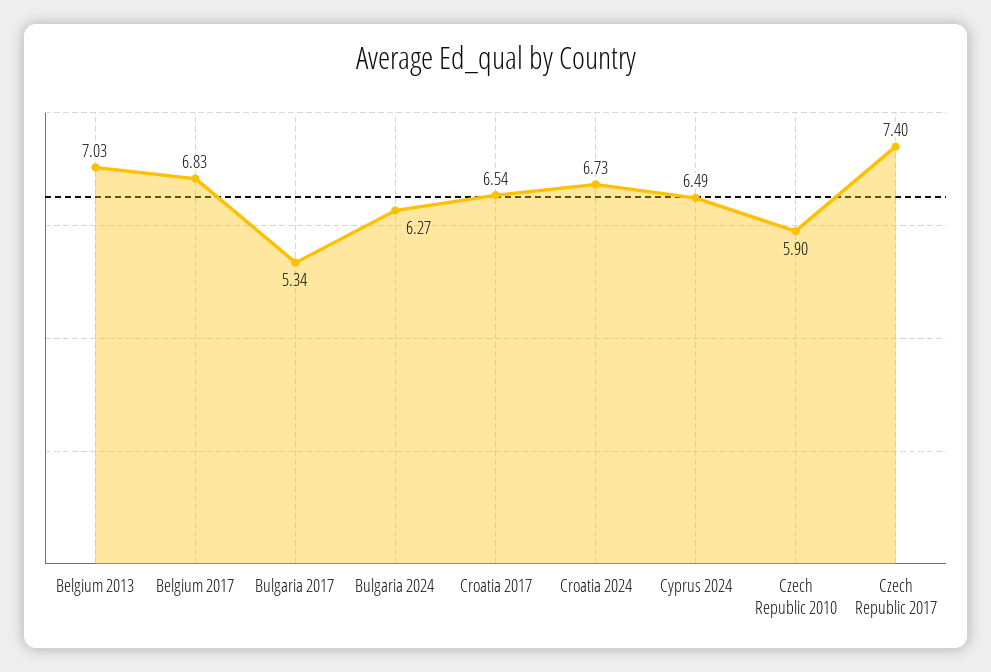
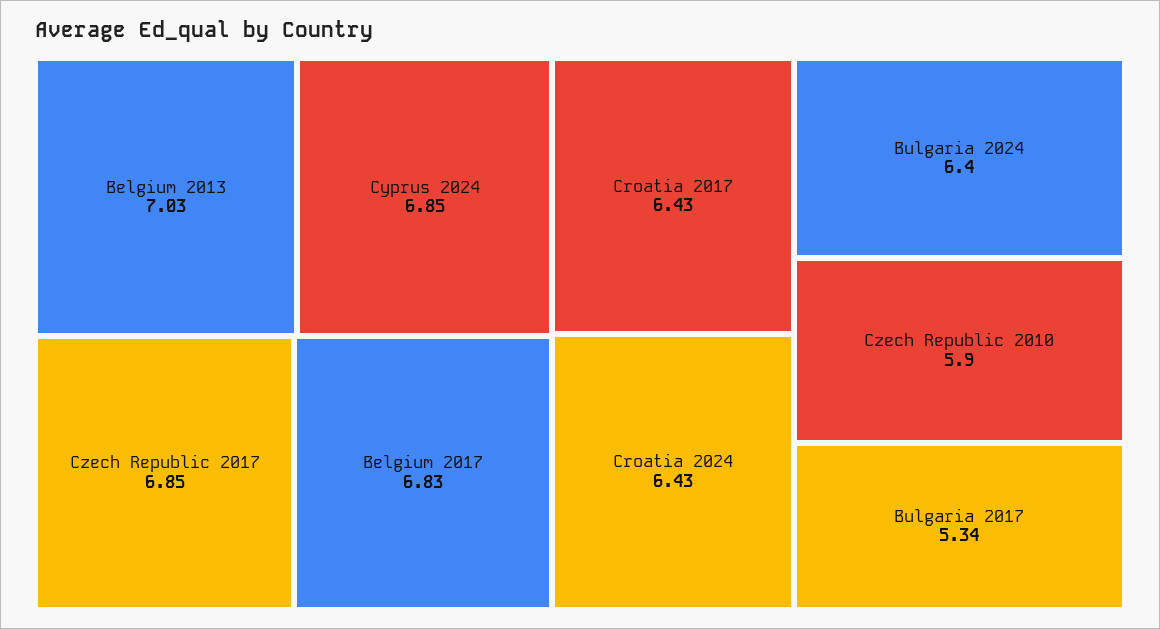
Bulgaria 2024: 6.27 -> 6.4
Croatia 2017: 6.54 -> 6.43
Croatia 2024: 6.73 -> 6.43
Cyprus 2024: 6.49 -> 6.85
Czech Republic 2017: 7.4 -> 6.85

